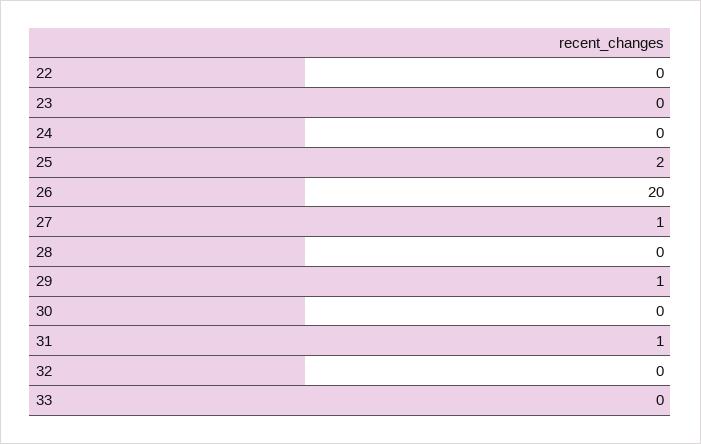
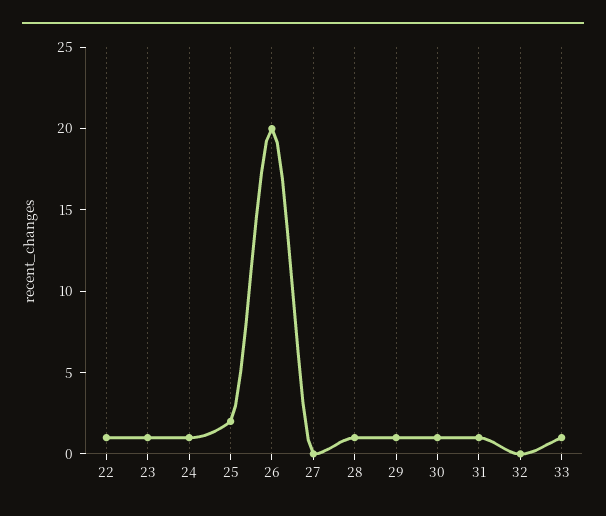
22: 0 -> 1
23: 0 -> 1
24: 0 -> 1
27: 1 -> 0
28: 0 -> 1
30: 0 -> 1
33: 0 -> 1

